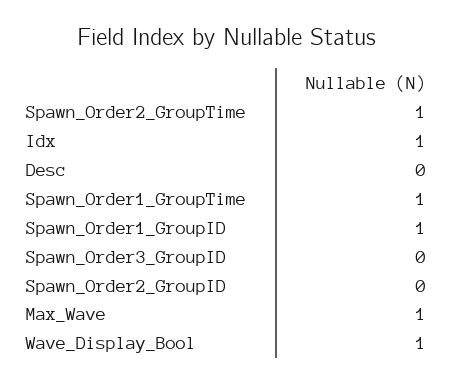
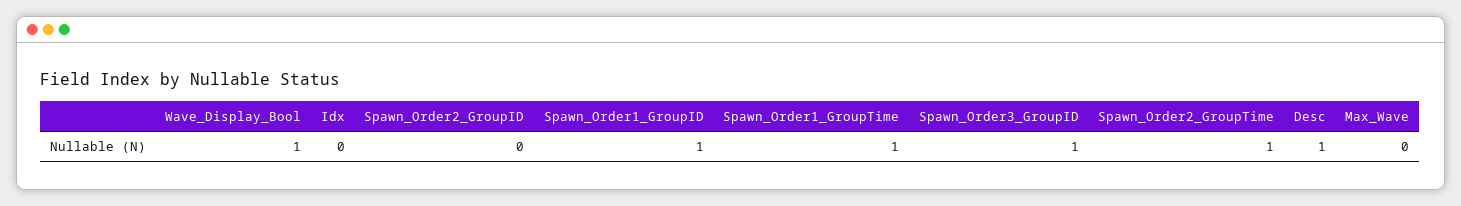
Idx: 1 -> 0
Desc: 0 -> 1
Spawn_Order3_GroupID: 0 -> 1
Max_Wave: 1 -> 0

